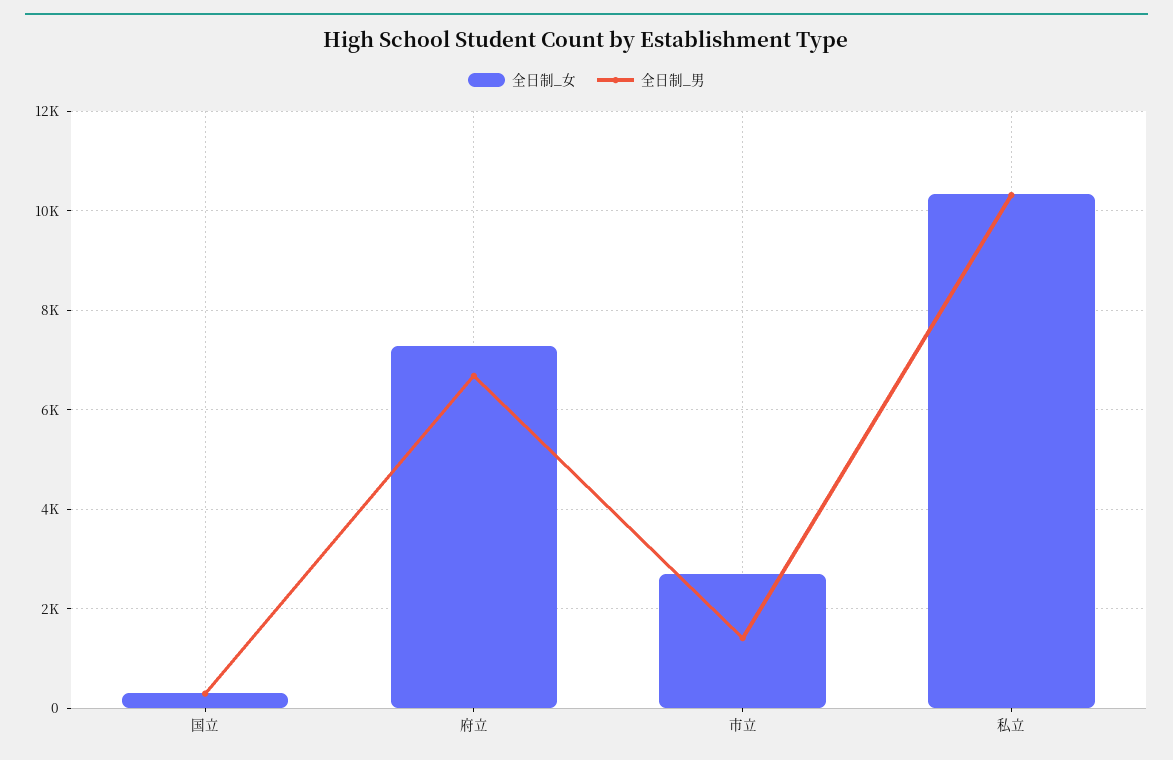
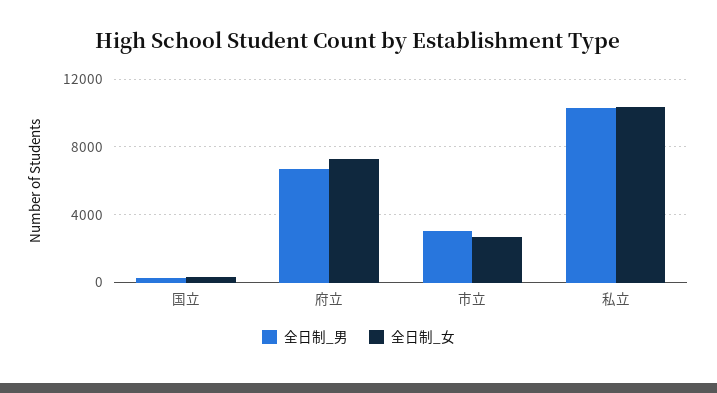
全日制_男, 市立: 1400 -> 3000

